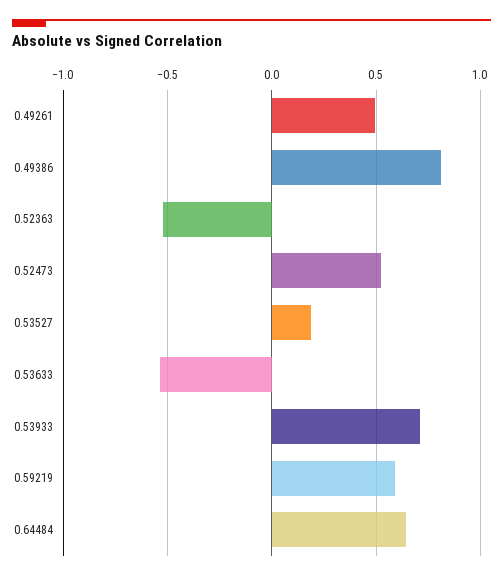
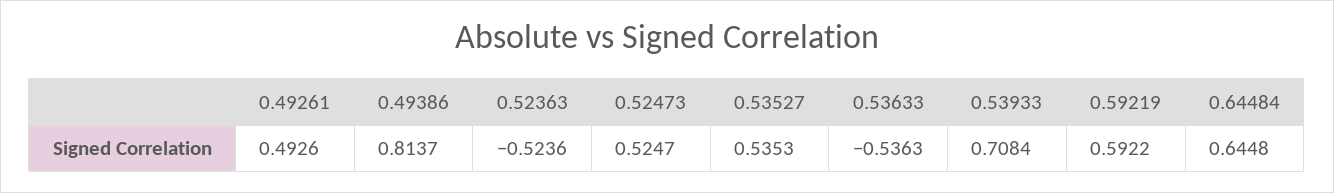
0.53527: 0.2 -> 0.5353

